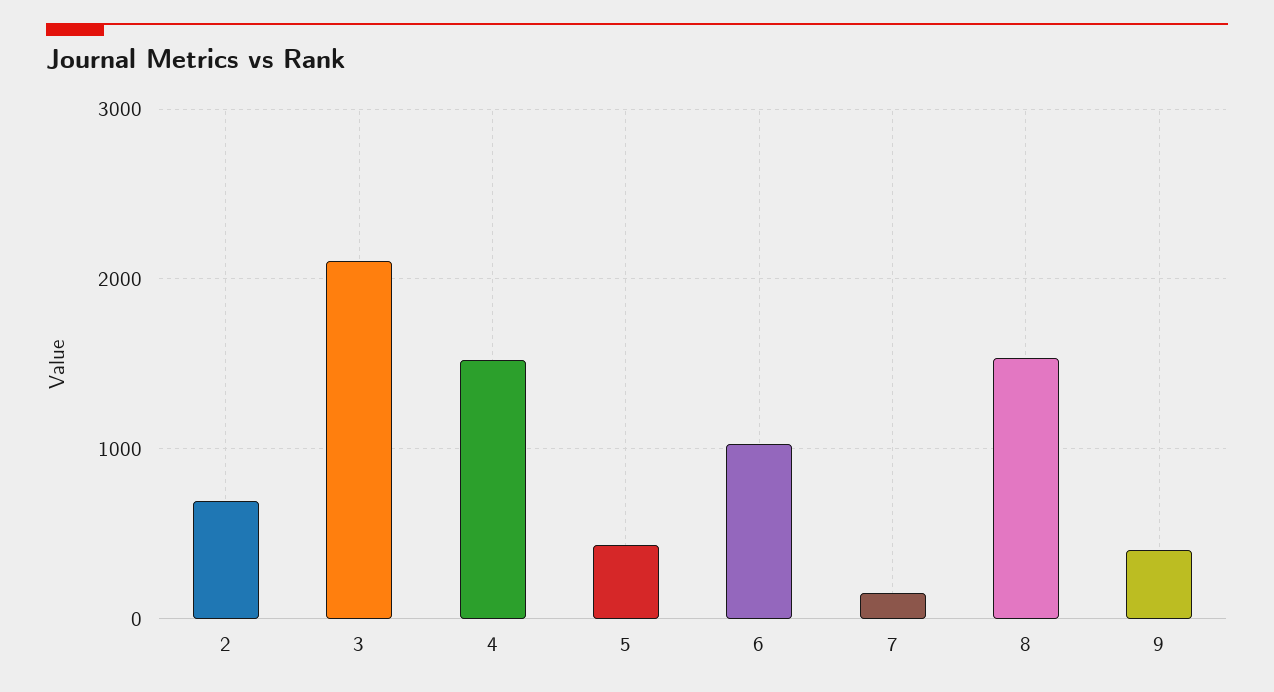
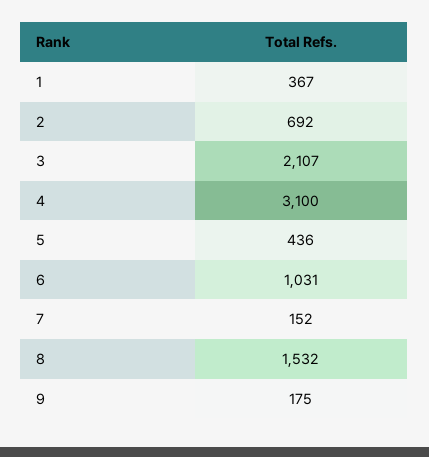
4: 1500 -> 3100
9: 400 -> 175
1: none -> 367

